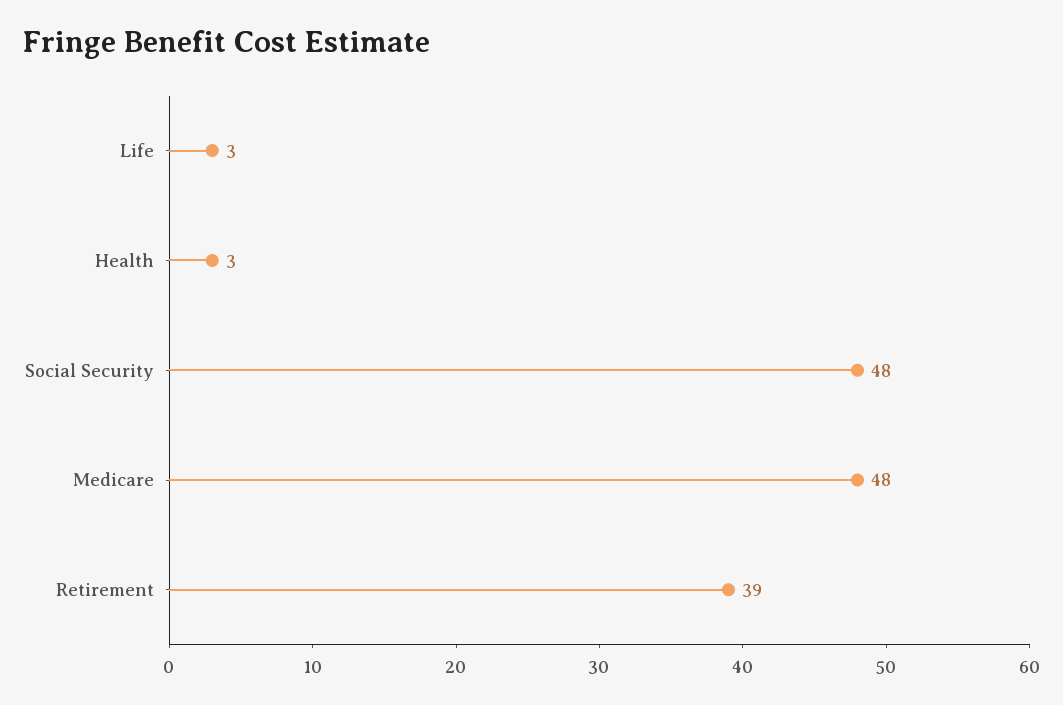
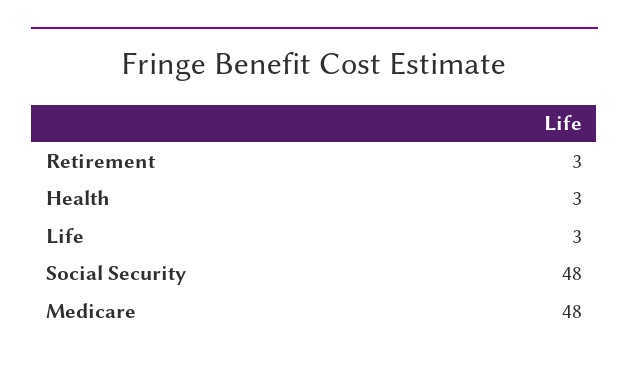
Retirement: 39 -> 3

